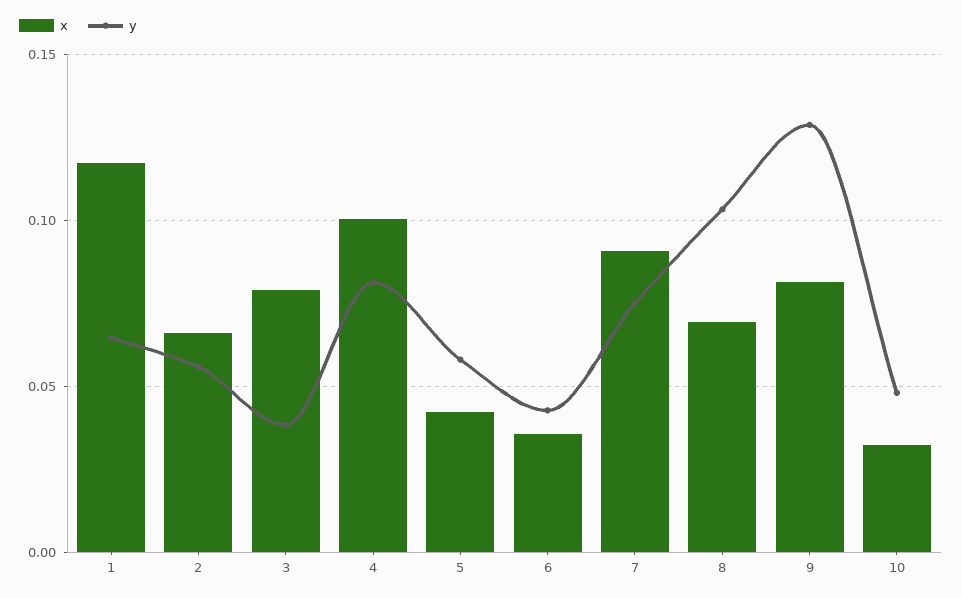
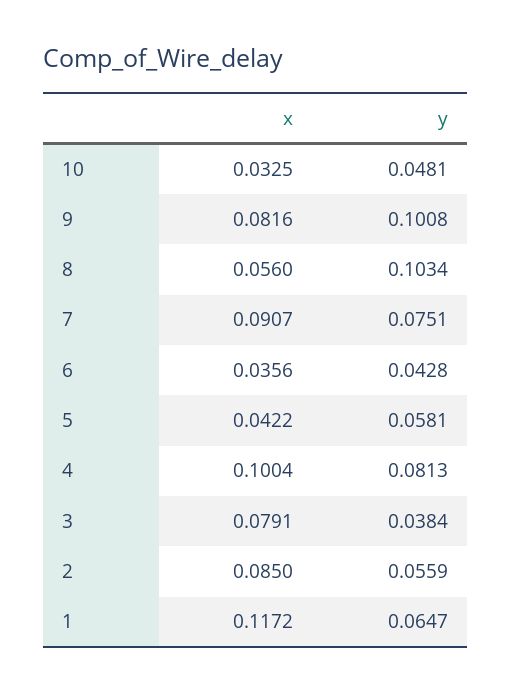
x, 2: 0.065 -> 0.085
x, 8: 0.07 -> 0.056
y, 9: 0.13 -> 0.1008

